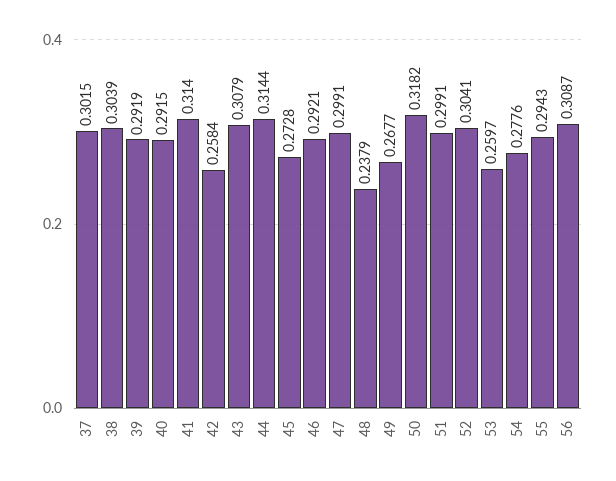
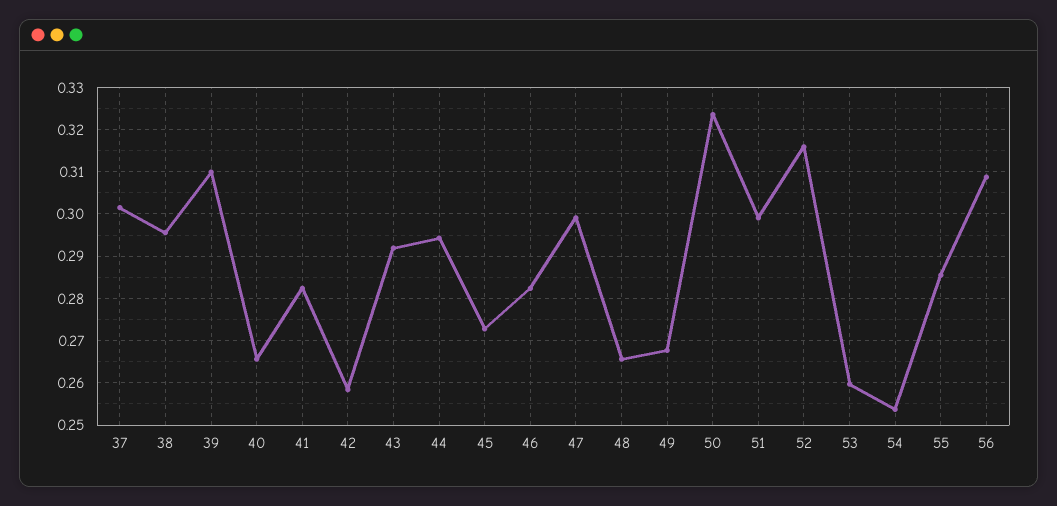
38: 0.3039 -> 0.296
39: 0.2919 -> 0.31
40: 0.2915 -> 0.266
41: 0.314 -> 0.282
43: 0.3079 -> 0.292
44: 0.3144 -> 0.294
46: 0.2921 -> 0.282
48: 0.2379 -> 0.266
50: 0.3182 -> 0.324
52: 0.3041 -> 0.316
54: 0.2776 -> 0.254
55: 0.2943 -> 0.286

